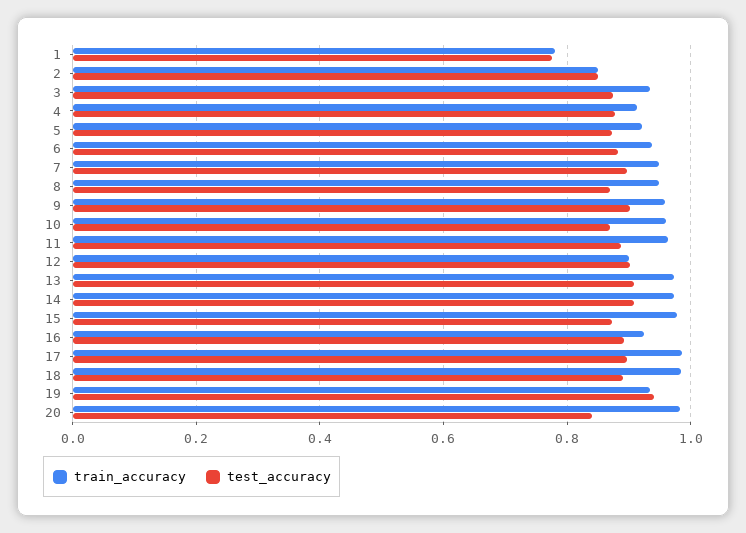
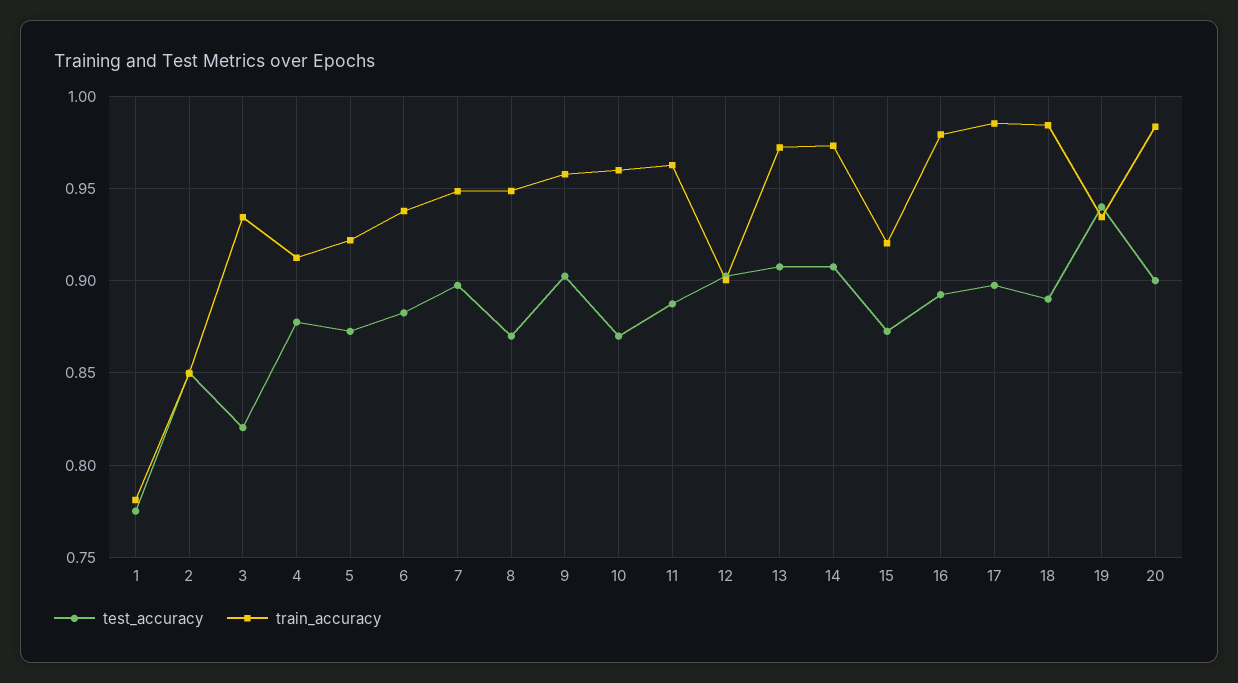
test_accuracy, 3: 0.88 -> 0.82
train_accuracy, 15: 0.98 -> 0.92
train_accuracy, 16: 0.92 -> 0.98
test_accuracy, 20: 0.84 -> 0.9

